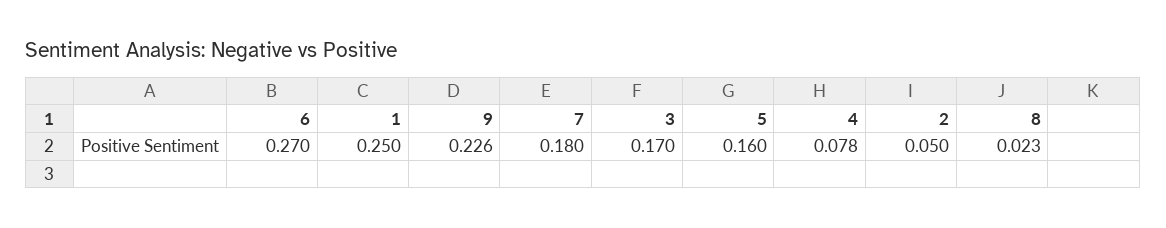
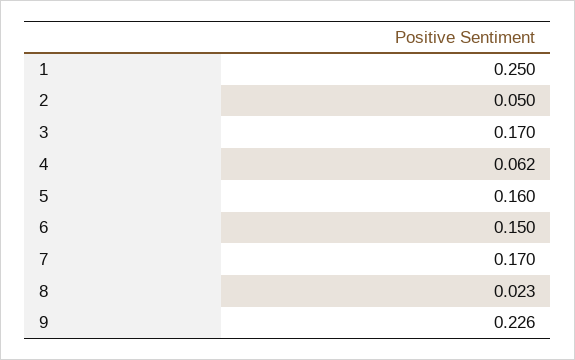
6: 0.27 -> 0.15
7: 0.18 -> 0.17
4: 0.078 -> 0.062

